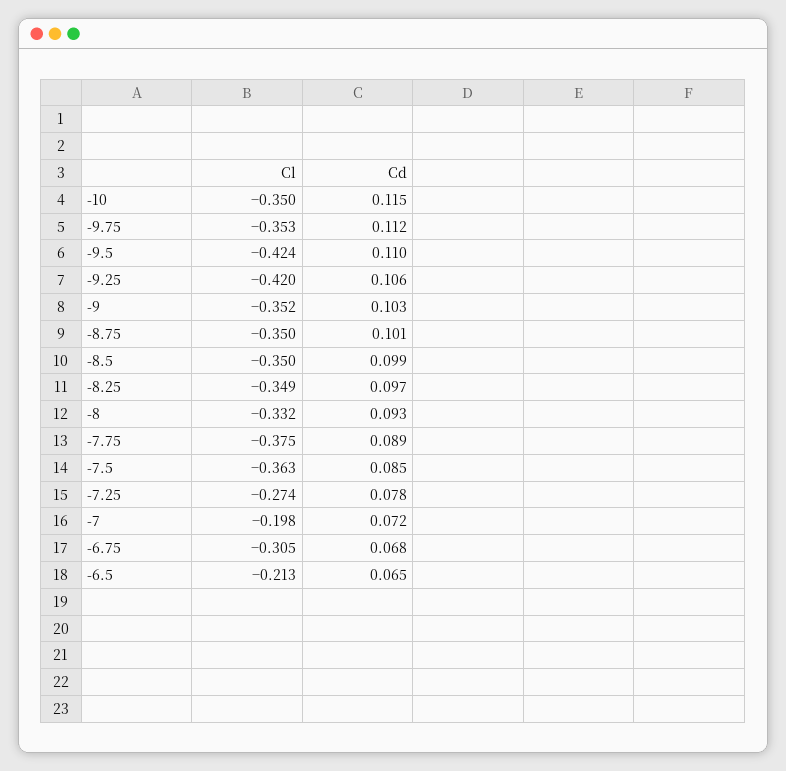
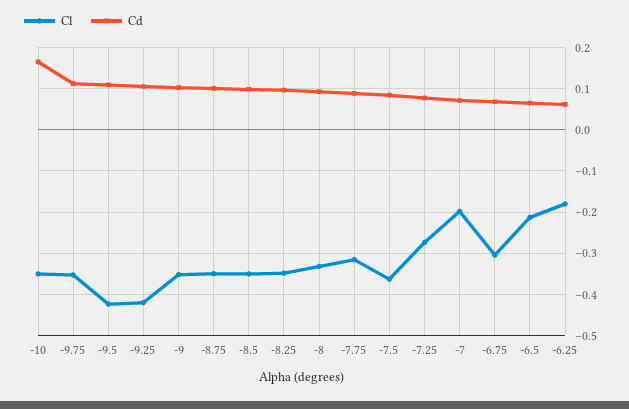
Cd, -10: 0.115 -> 0.16
Cl, -7.75: -0.375 -> -0.32
Cl, -6.25: none -> -0.18
Cd, -6.25: none -> 0.06

